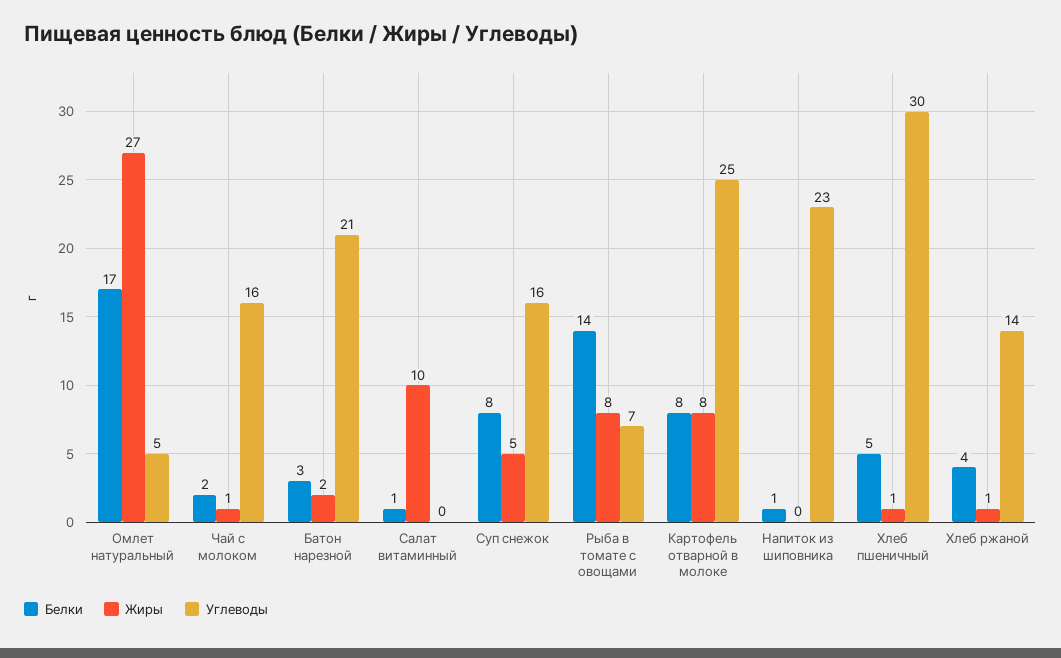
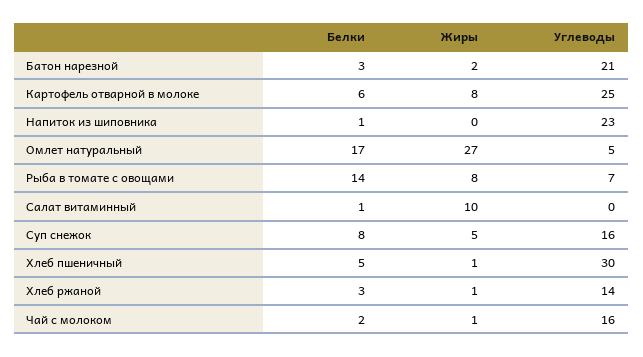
Белки, Картофель отварной в молоке: 8 -> 6
Белки, Хлеб ржаной: 4 -> 3

